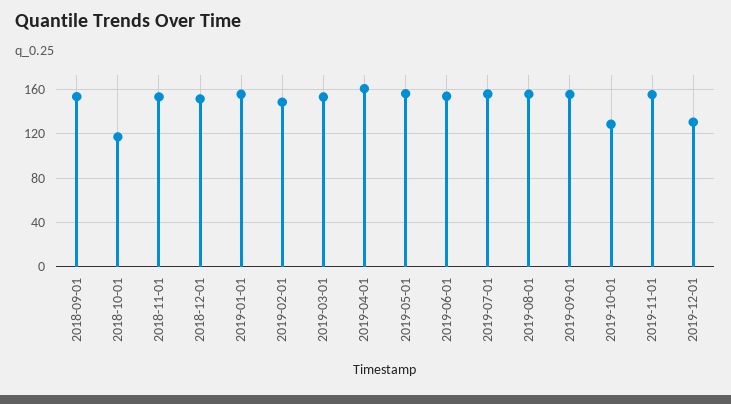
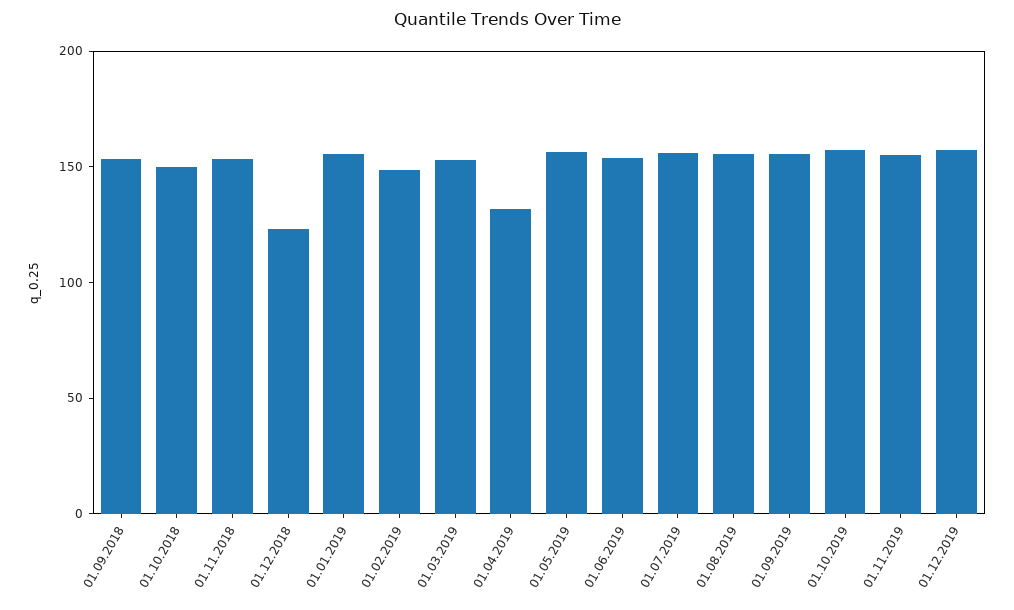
2018-10-01: 120 -> 150
2018-12-01: 150 -> 120
2019-04-01: 160 -> 130
2019-10-01: 130 -> 160
2019-12-01: 130 -> 160

